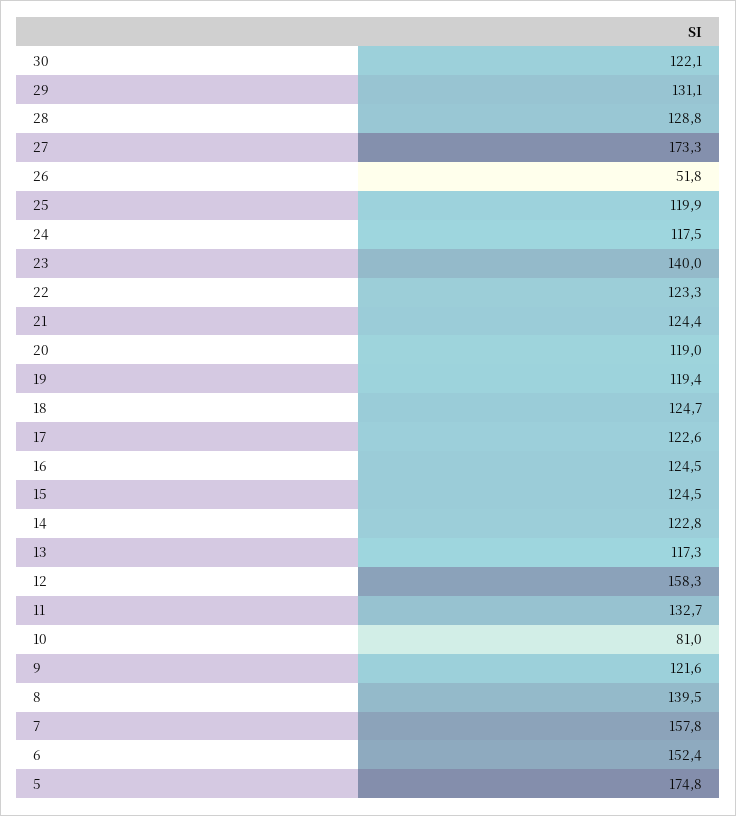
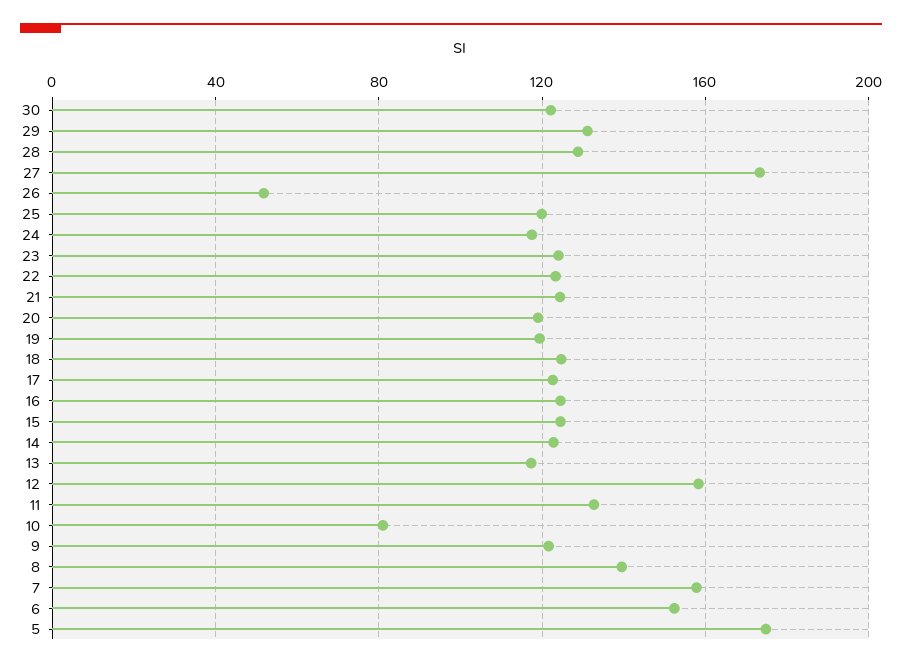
23: 140 -> 125

